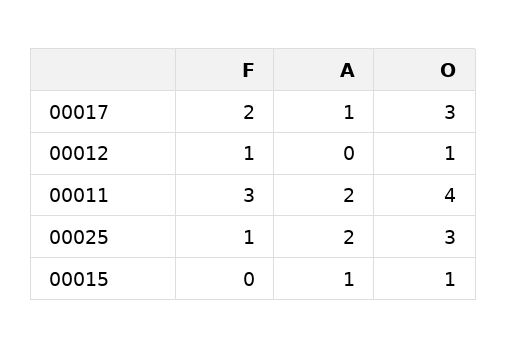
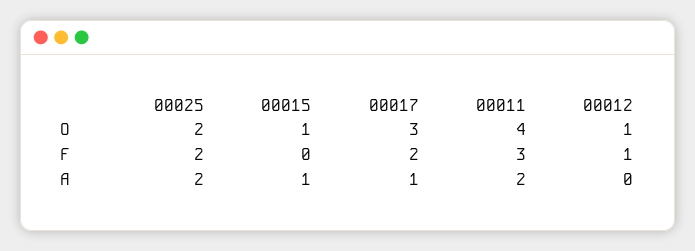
F, 00025: 1 -> 2
O, 00025: 3 -> 2

